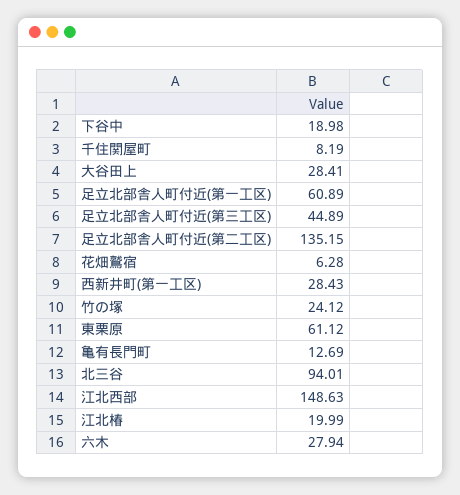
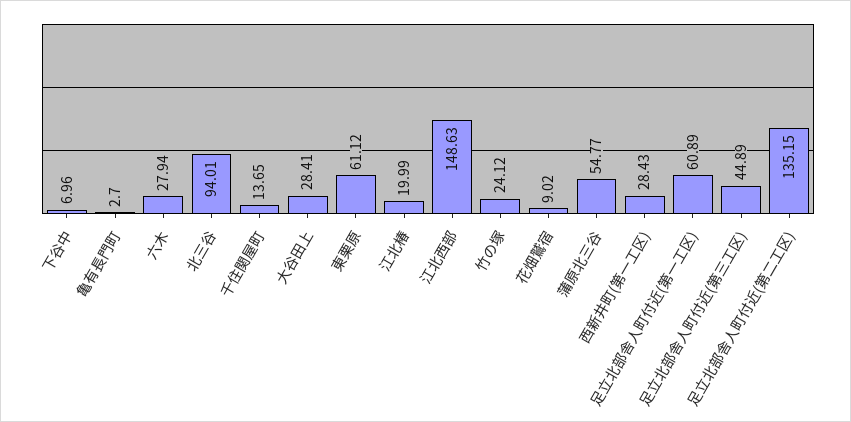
下谷中: 18.98 -> 6.96
千住関屋町: 8.19 -> 13.65
花畑鷲宿: 6.28 -> 9.02
亀有長門町: 12.69 -> 2.7
蒲原北三谷: none -> 54.77

